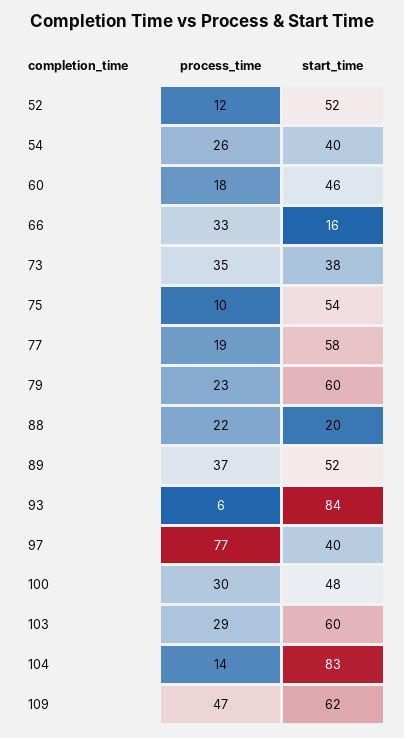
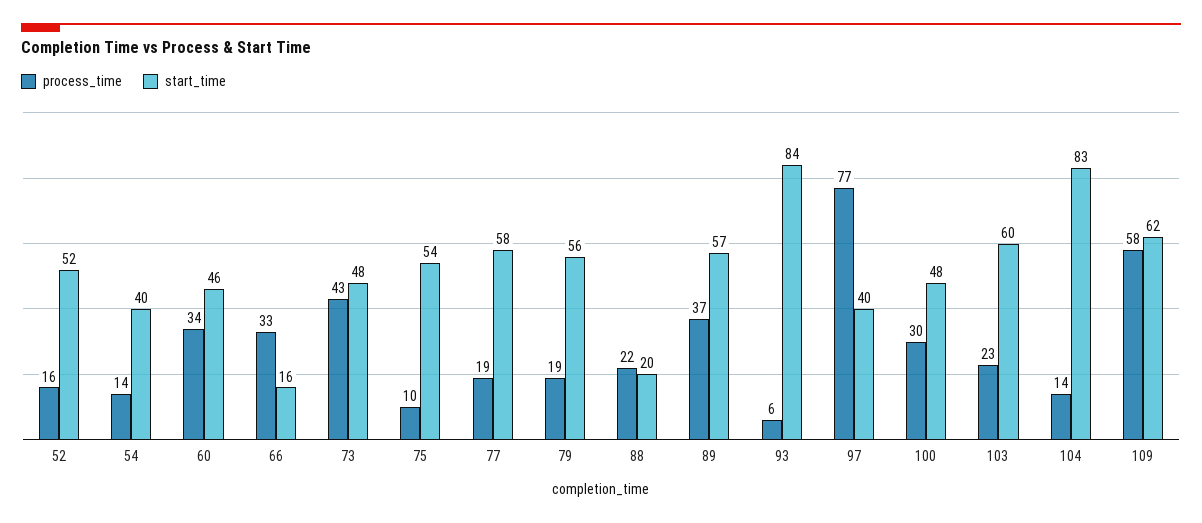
process_time, 52: 12 -> 16
process_time, 54: 26 -> 14
process_time, 60: 18 -> 34
process_time, 73: 35 -> 43
start_time, 73: 38 -> 48
process_time, 79: 23 -> 19
start_time, 79: 60 -> 56
start_time, 89: 52 -> 57
process_time, 103: 29 -> 23
process_time, 109: 47 -> 58

